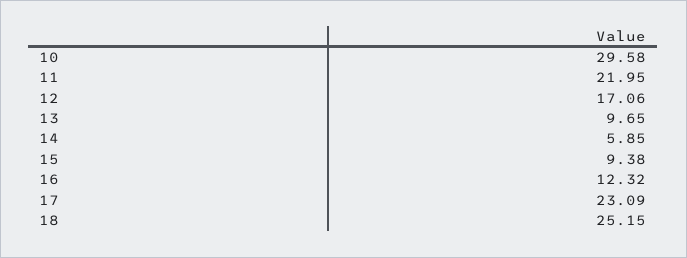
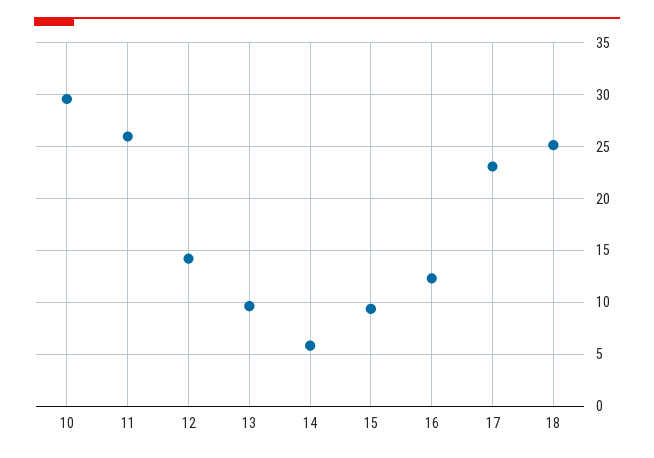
11: 21.95 -> 26
12: 17.06 -> 14

